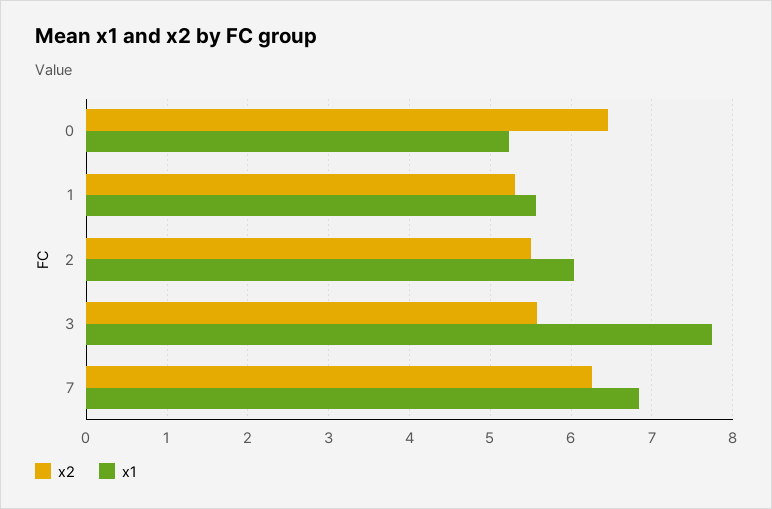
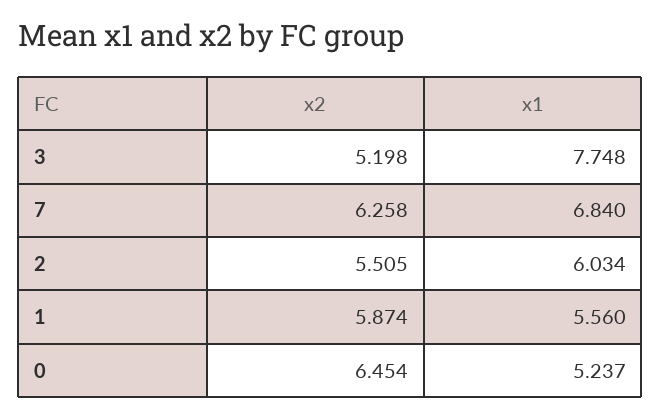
x2, 1: 5.3 -> 5.874
x2, 3: 5.6 -> 5.198

